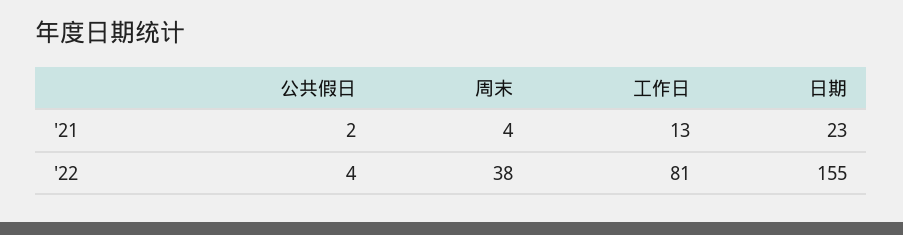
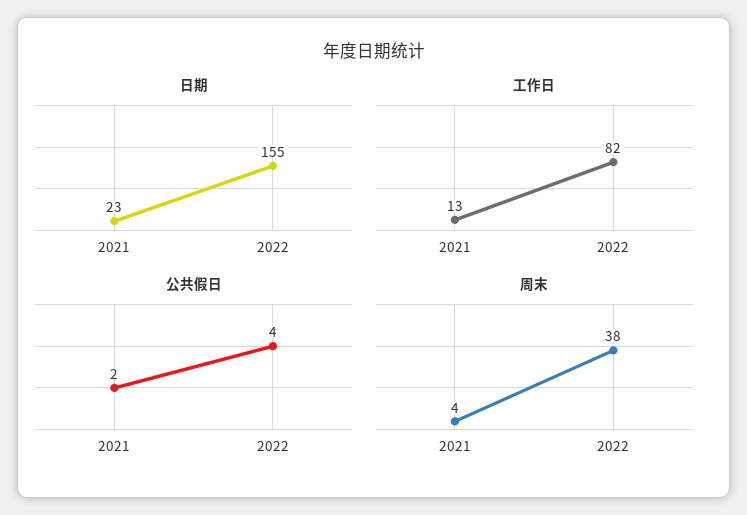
工作日, '22: 81 -> 82

